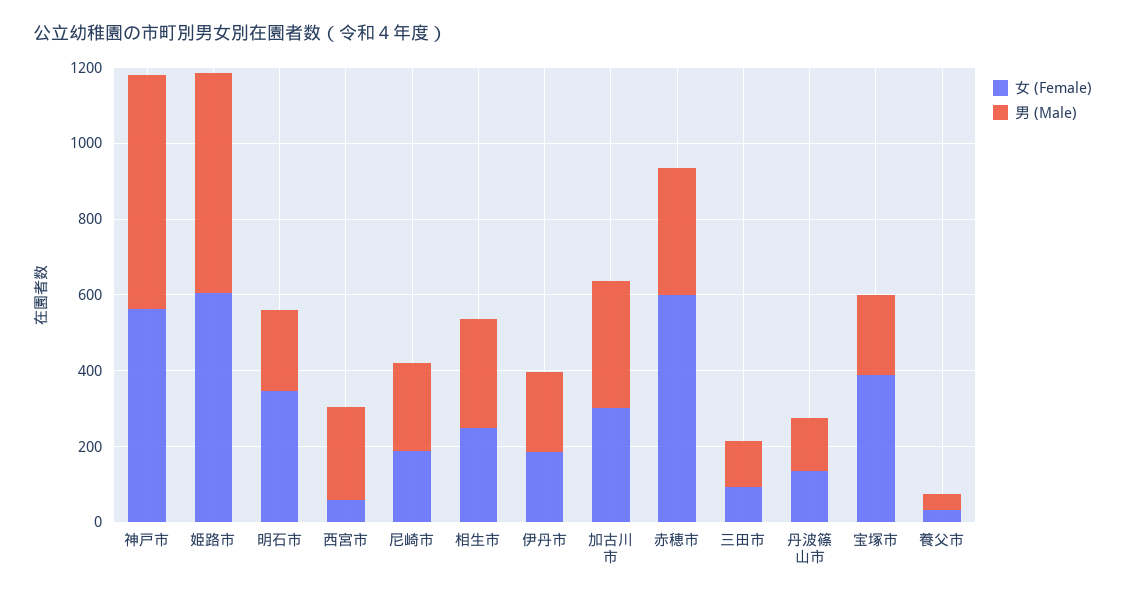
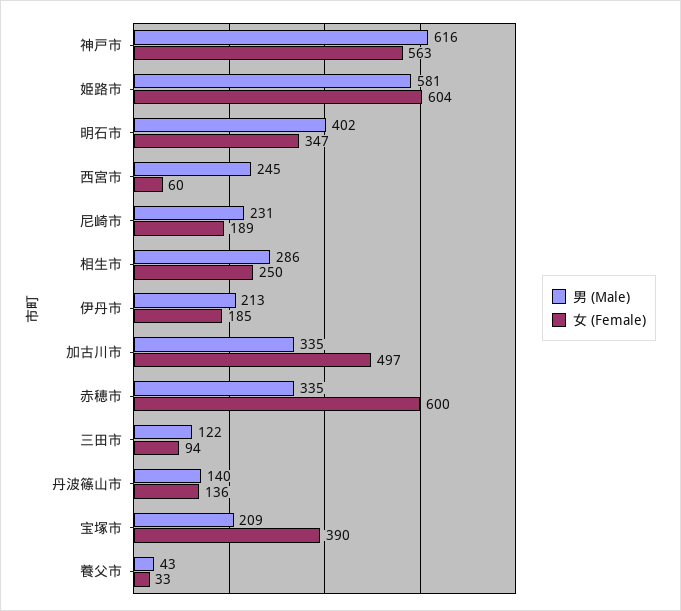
男 (Male), 明石市: 200 -> 402
女 (Female), 加古川市: 300 -> 497

